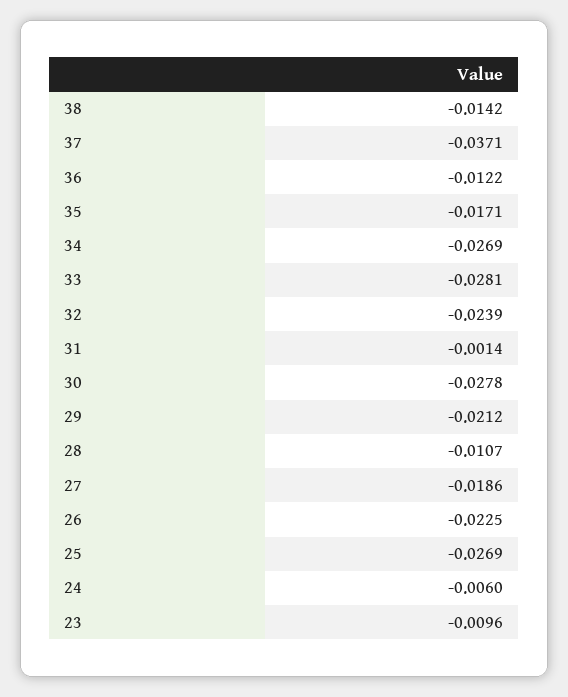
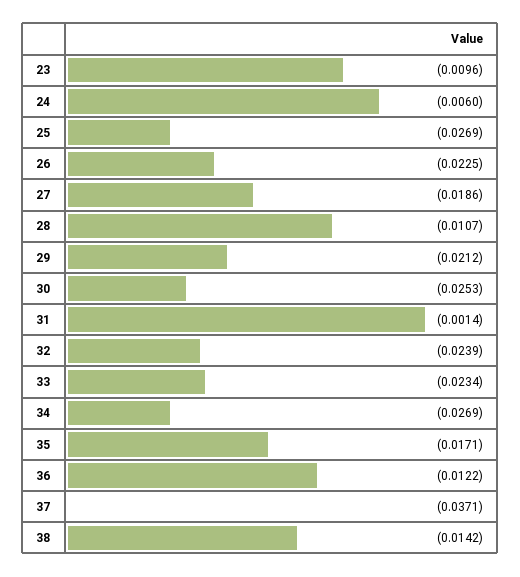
33: -0.0281 -> -0.0234
30: -0.0278 -> -0.0253

